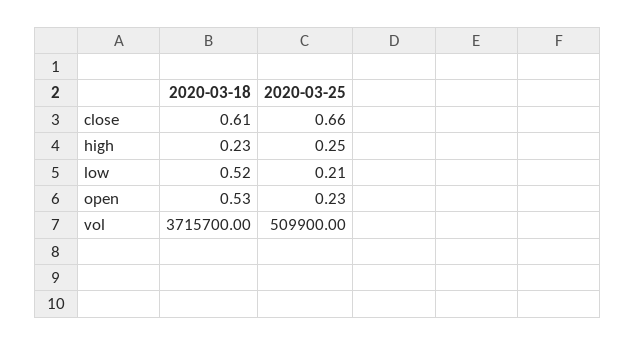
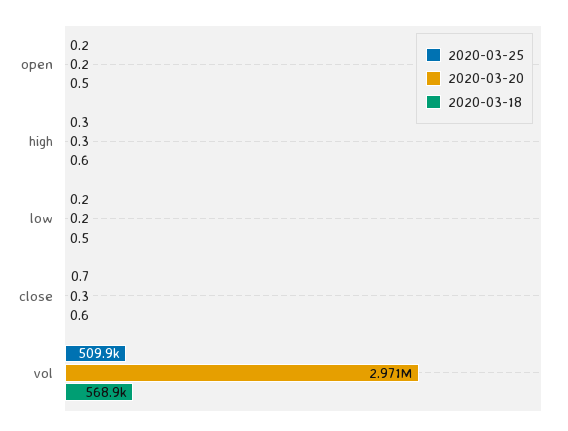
2020-03-18, high: 0.23 -> 0.6
2020-03-18, vol: 3715700 -> 568900
2020-03-20, open: none -> 0.2
2020-03-20, high: none -> 0.3
2020-03-20, low: none -> 0.2
2020-03-20, close: none -> 0.3
2020-03-20, vol: none -> 2971000

